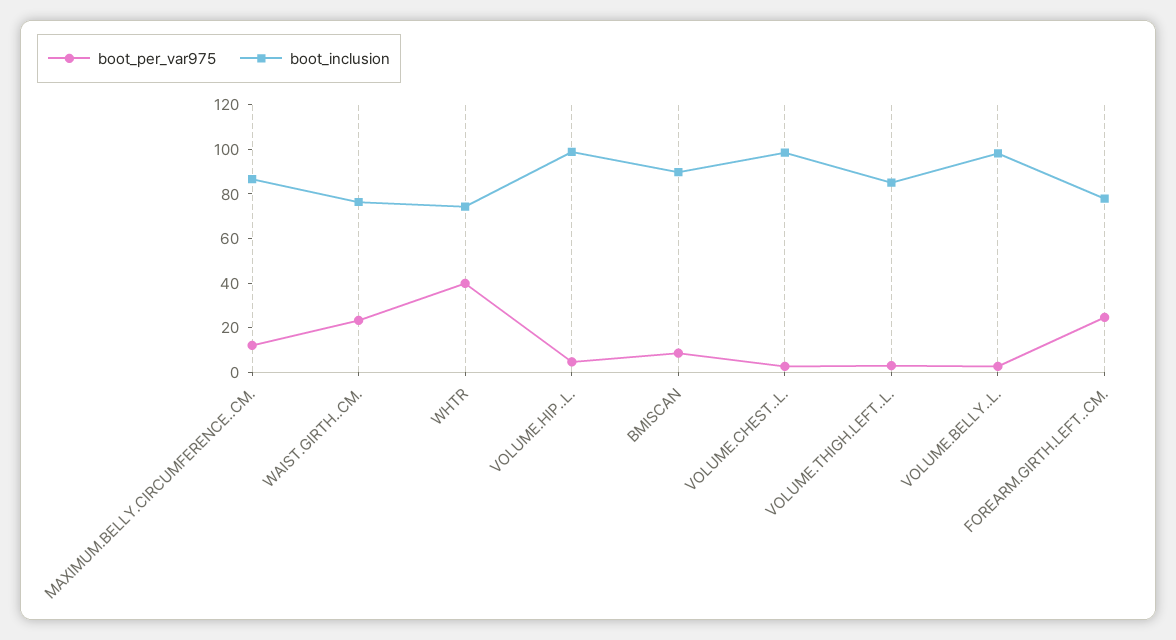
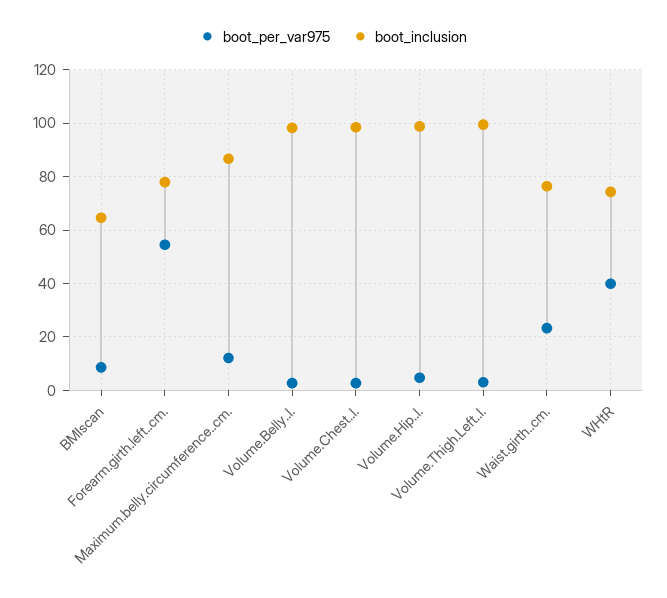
boot_inclusion, BMISCAN: 90 -> 65
boot_inclusion, VOLUME.THIGH.LEFT..L.: 85 -> 100
boot_per_var975, FOREARM.GIRTH.LEFT..CM.: 25 -> 55

